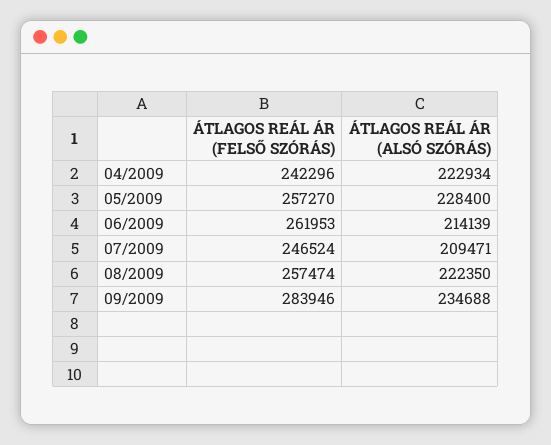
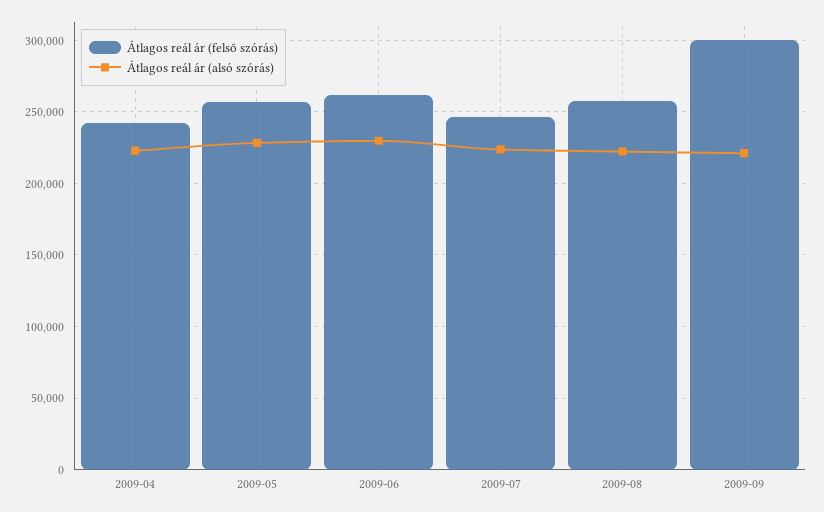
ÁTLAGOS REÁL ÁR (ALSÓ SZÓRÁS), 06/2009: 214139 -> 230000
ÁTLAGOS REÁL ÁR (ALSÓ SZÓRÁS), 07/2009: 209471 -> 225000
ÁTLAGOS REÁL ÁR (FELSŐ SZÓRÁS), 09/2009: 283946 -> 300000
ÁTLAGOS REÁL ÁR (ALSÓ SZÓRÁS), 09/2009: 234688 -> 220000

